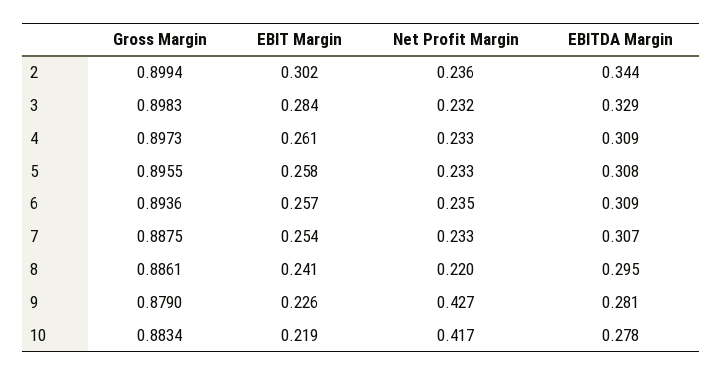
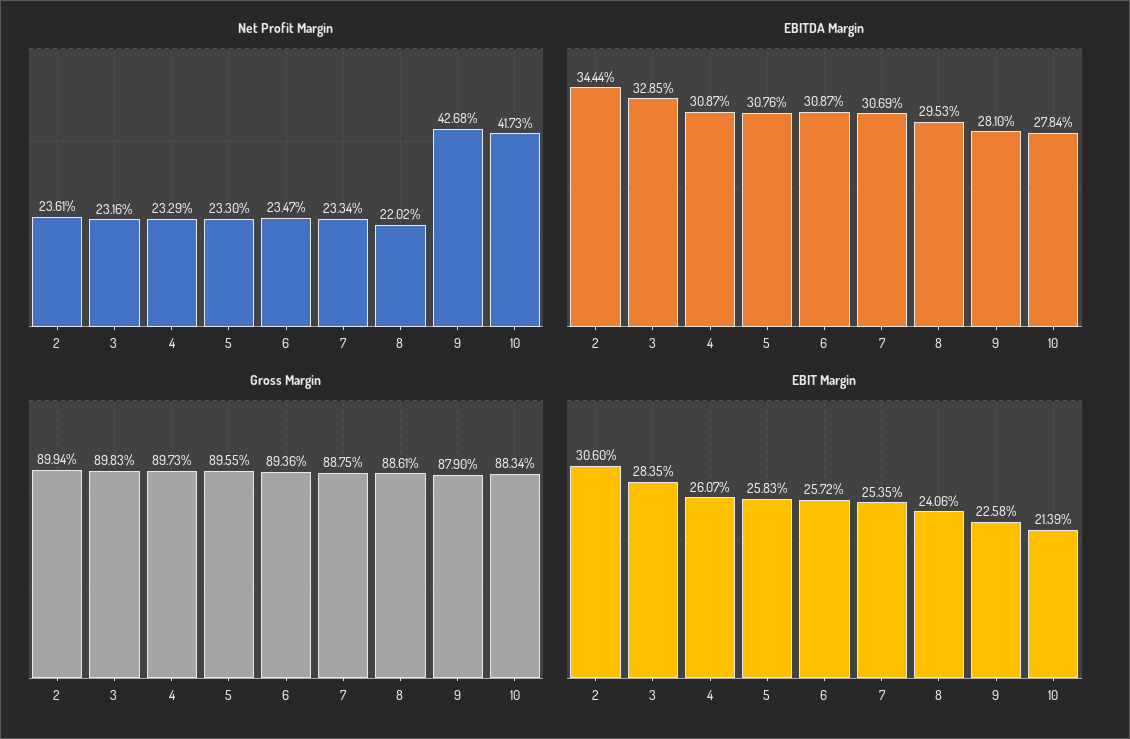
EBIT Margin, 2: 0.302 -> 0.306
EBIT Margin, 10: 0.219 -> 0.2139

